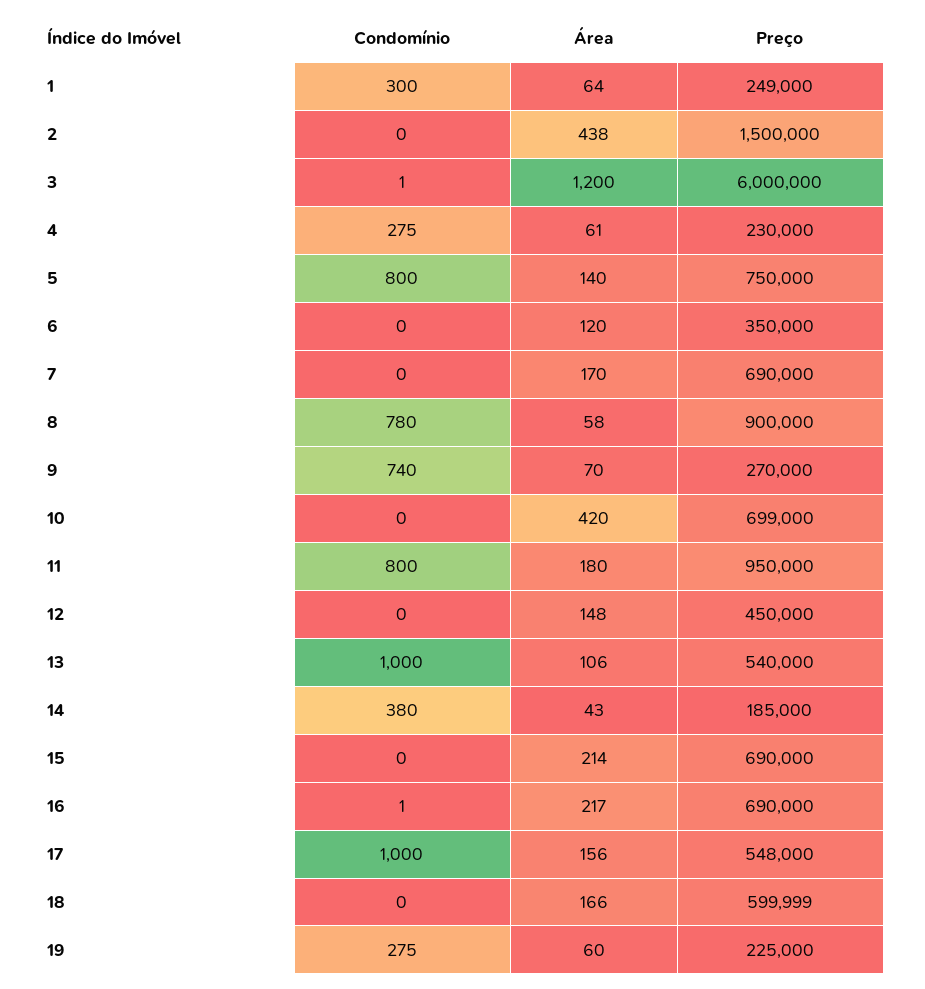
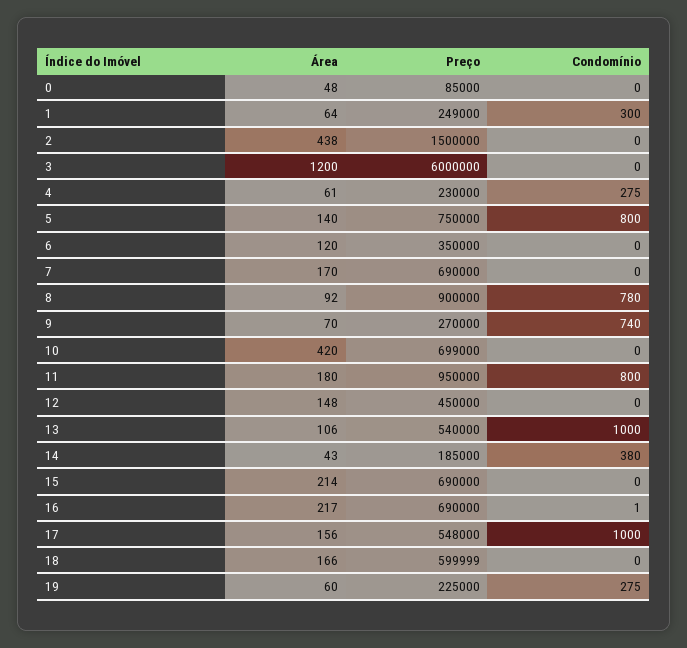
Condomínio, 3: 1 -> 0
Área, 8: 58 -> 92
Área, 0: none -> 48
Preço, 0: none -> 85000
Condomínio, 0: none -> 0

